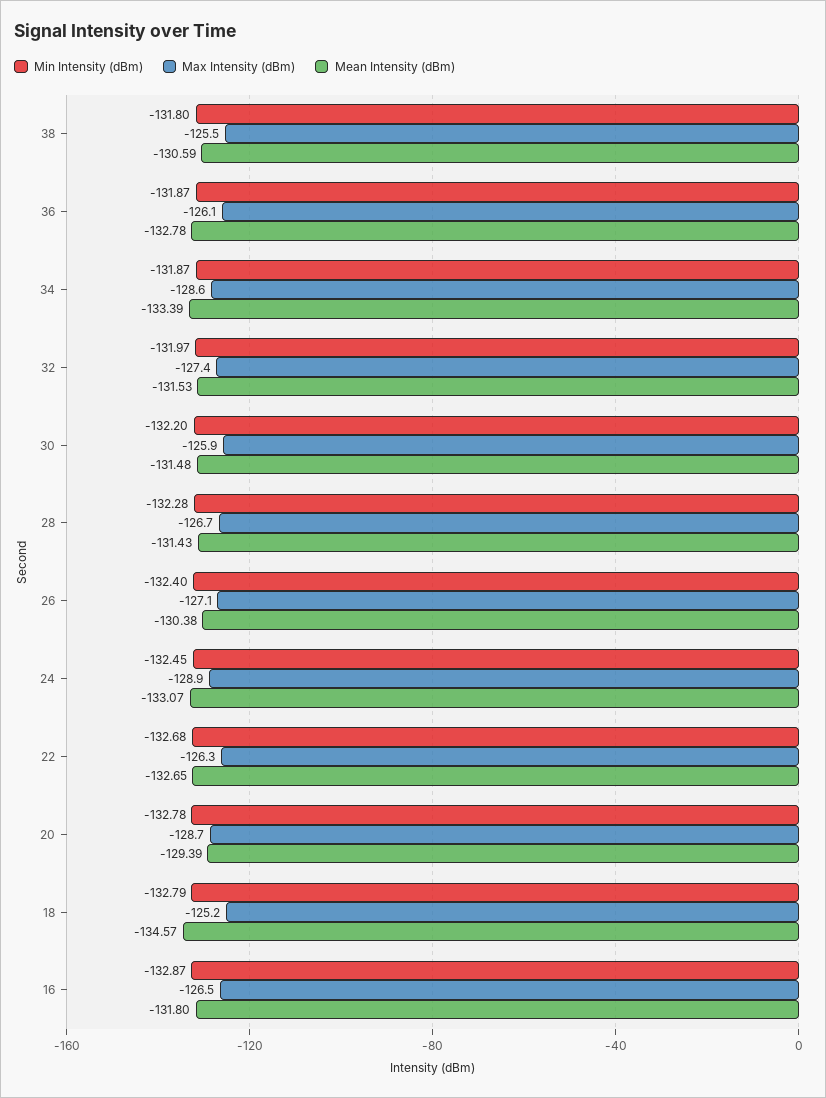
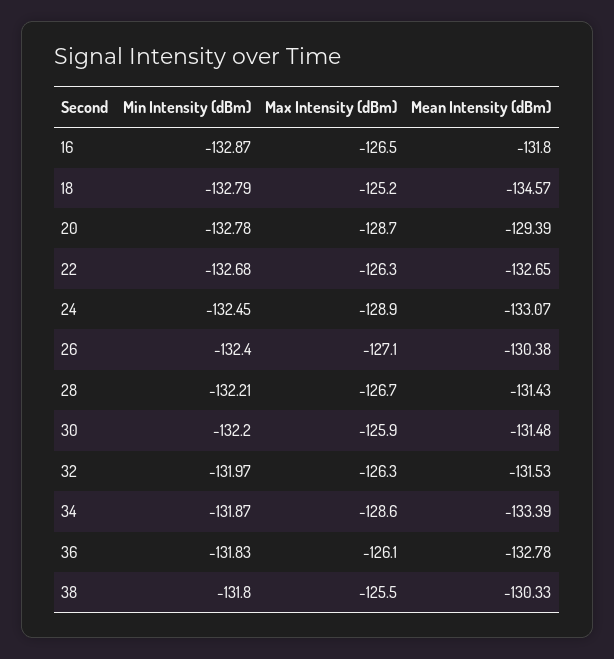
Mean Intensity (dBm), 38: -130.59 -> -130.33
Min Intensity (dBm), 36: -131.87 -> -131.83
Max Intensity (dBm), 32: -127.4 -> -126.3
Min Intensity (dBm), 28: -132.28 -> -132.21

